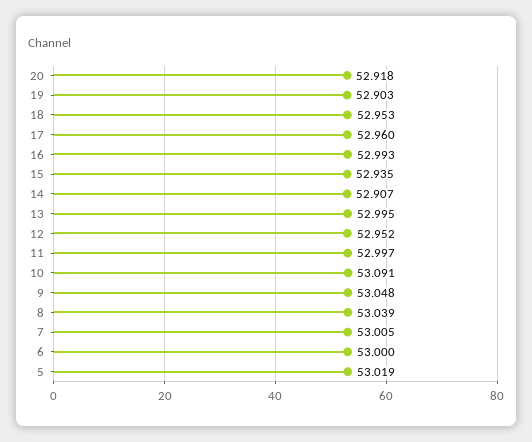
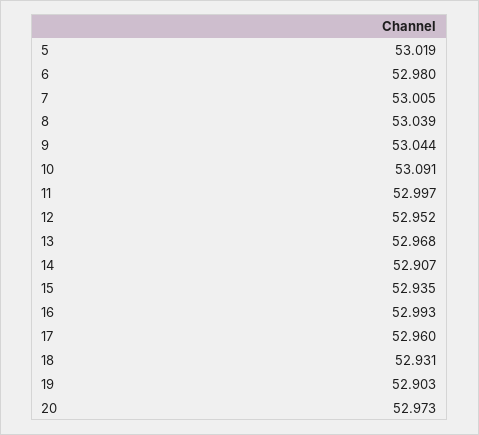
20: 52.918 -> 52.973
18: 52.953 -> 52.931
13: 52.995 -> 52.968
9: 53.048 -> 53.044
6: 53 -> 52.98

